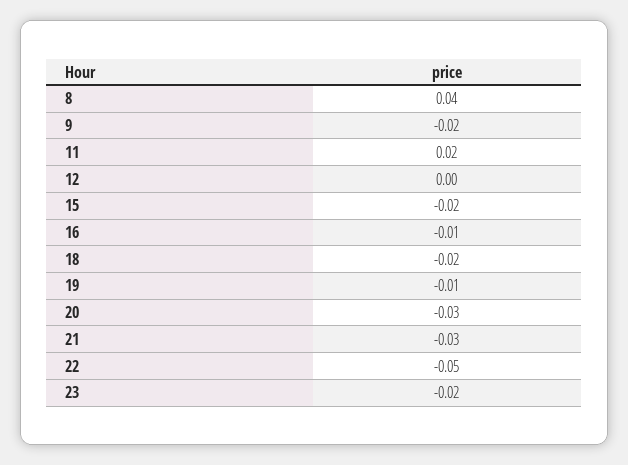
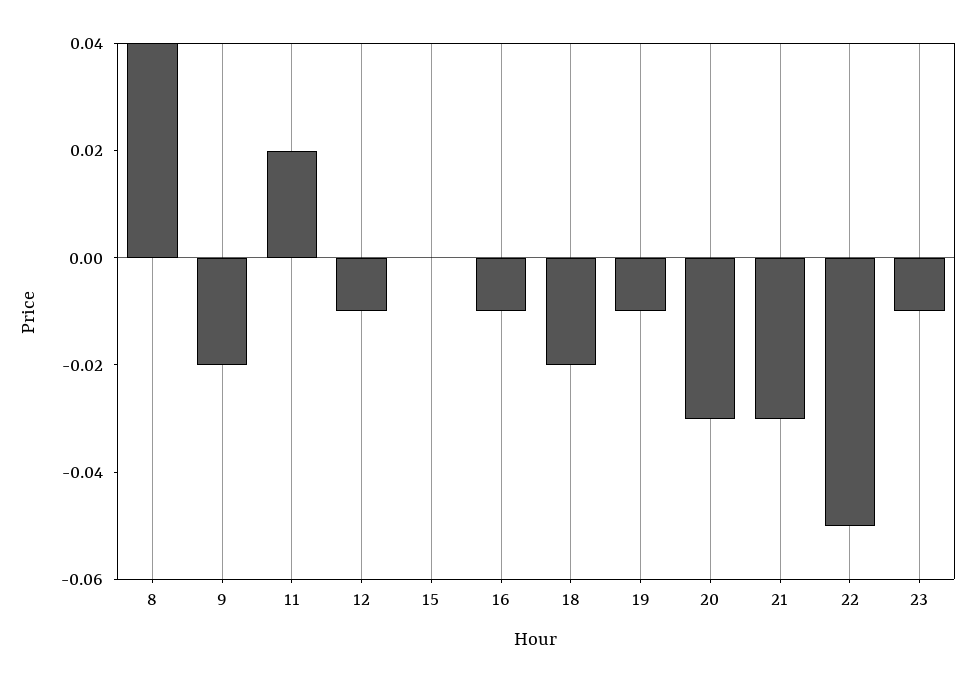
12: 0 -> -0.01
15: -0.02 -> 0
23: -0.02 -> -0.01

